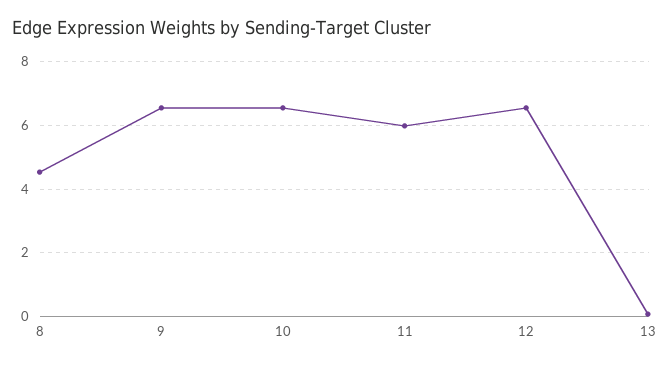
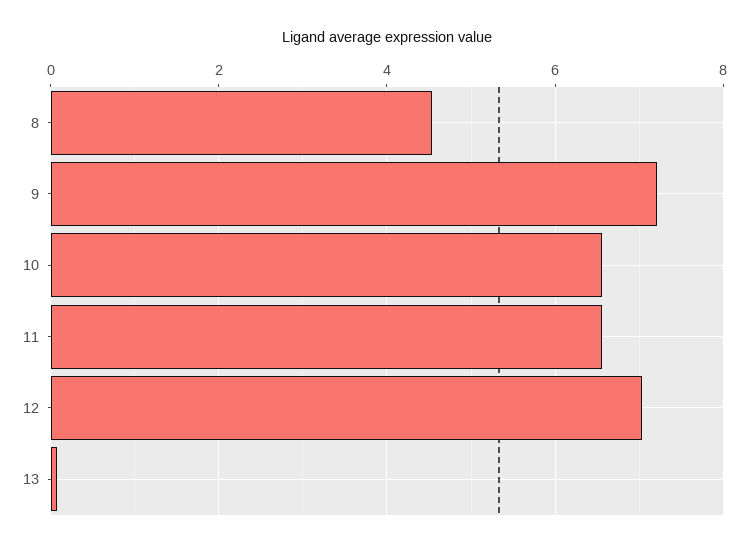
9: 6.6 -> 7.2
11: 6 -> 6.6
12: 6.6 -> 7

